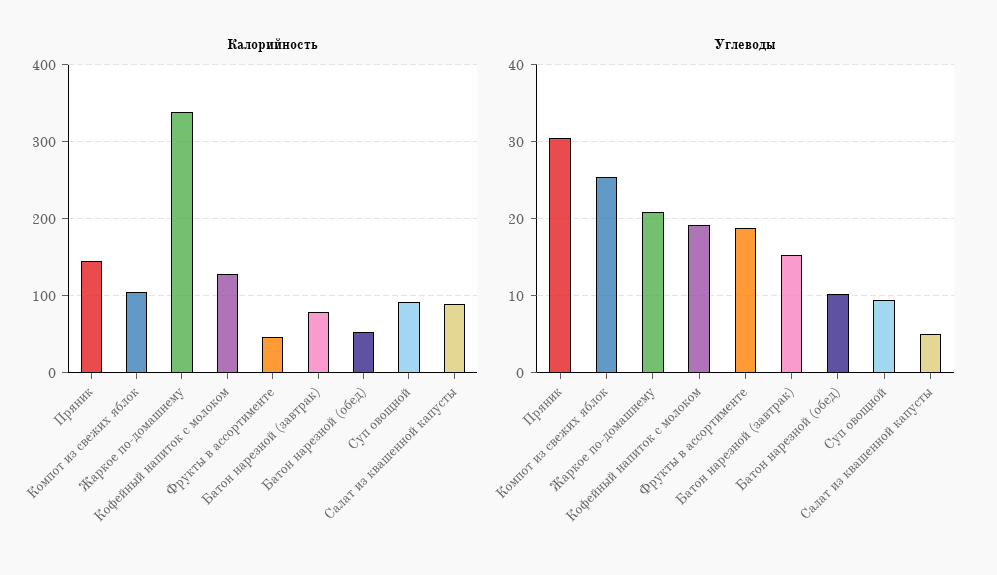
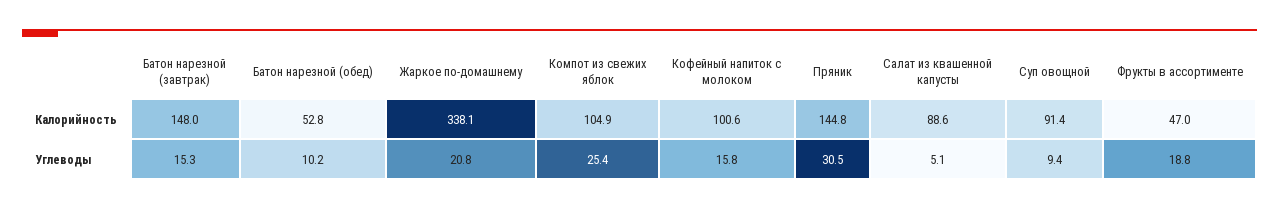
Калорийность, Кофейный напиток с молоком: 130 -> 100.6
Калорийность, Батон нарезной (завтрак): 80 -> 148
Углеводы, Кофейный напиток с молоком: 19 -> 15.8

